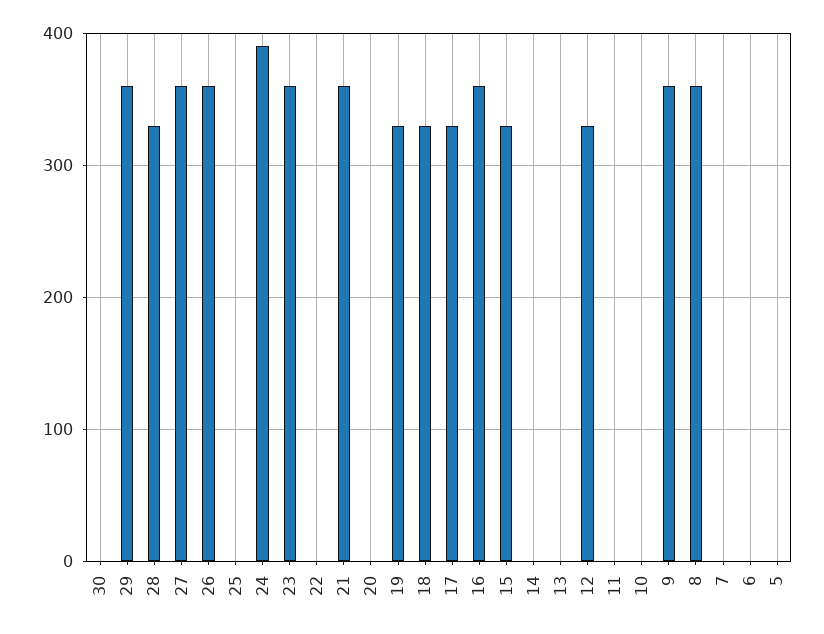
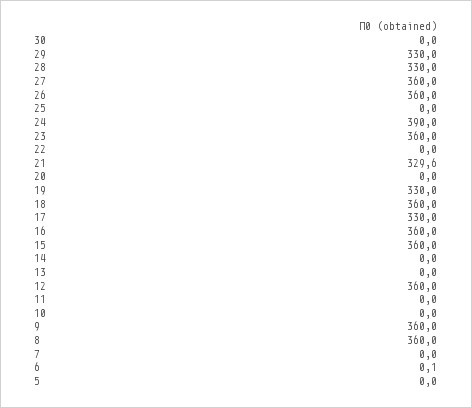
29: 360 -> 330
21: 360 -> 329.6
18: 330 -> 360
15: 330 -> 360
12: 330 -> 360

